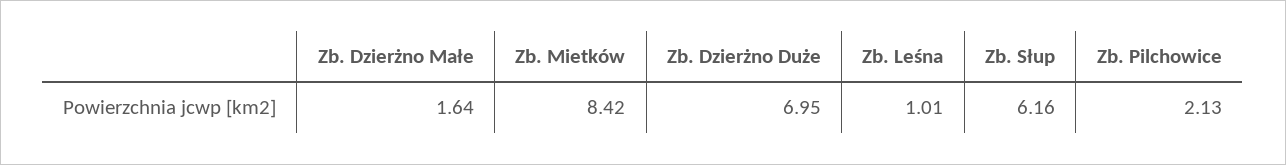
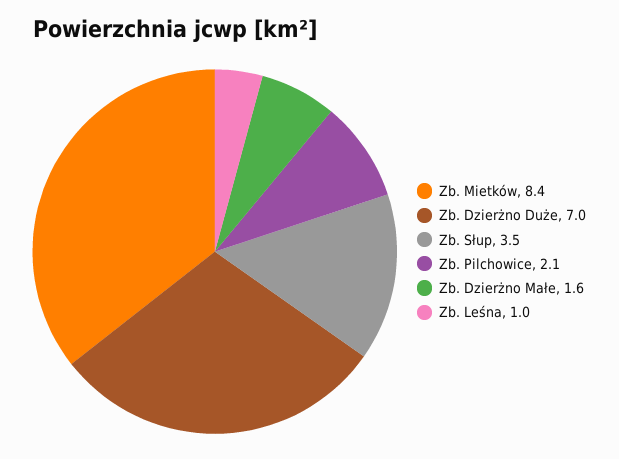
Zb. Słup: 6.16 -> 3.5

